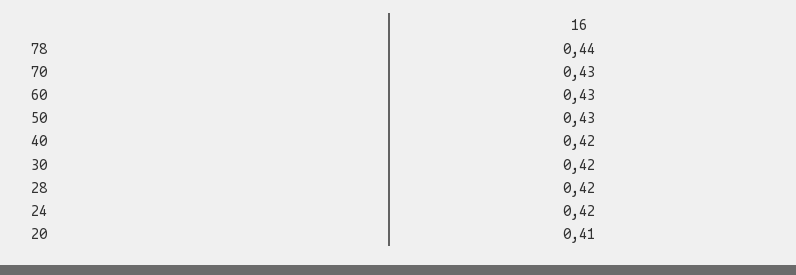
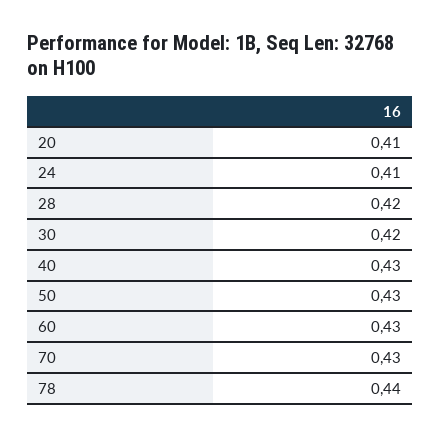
40: 0.42 -> 0.43
24: 0.42 -> 0.41

